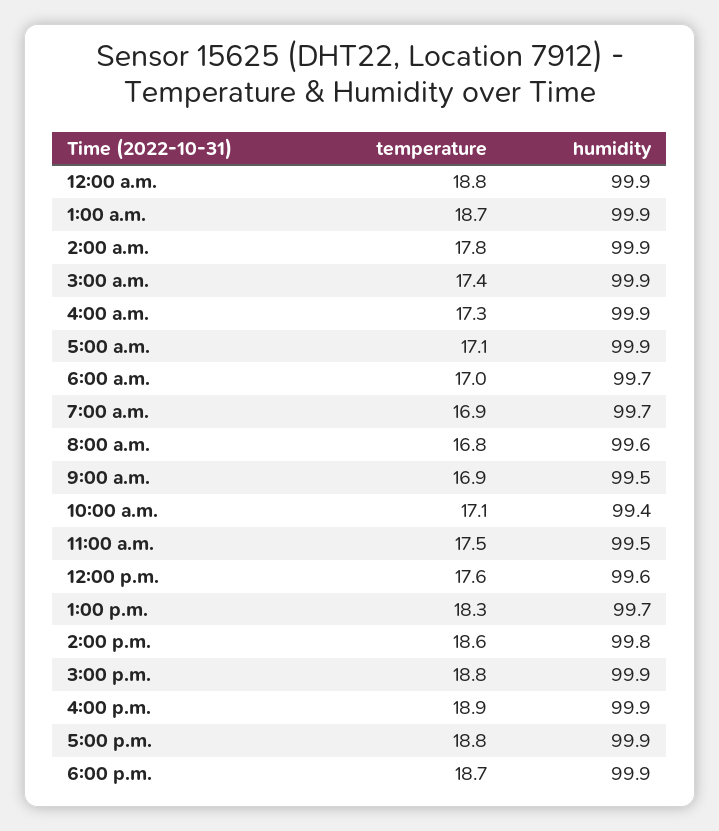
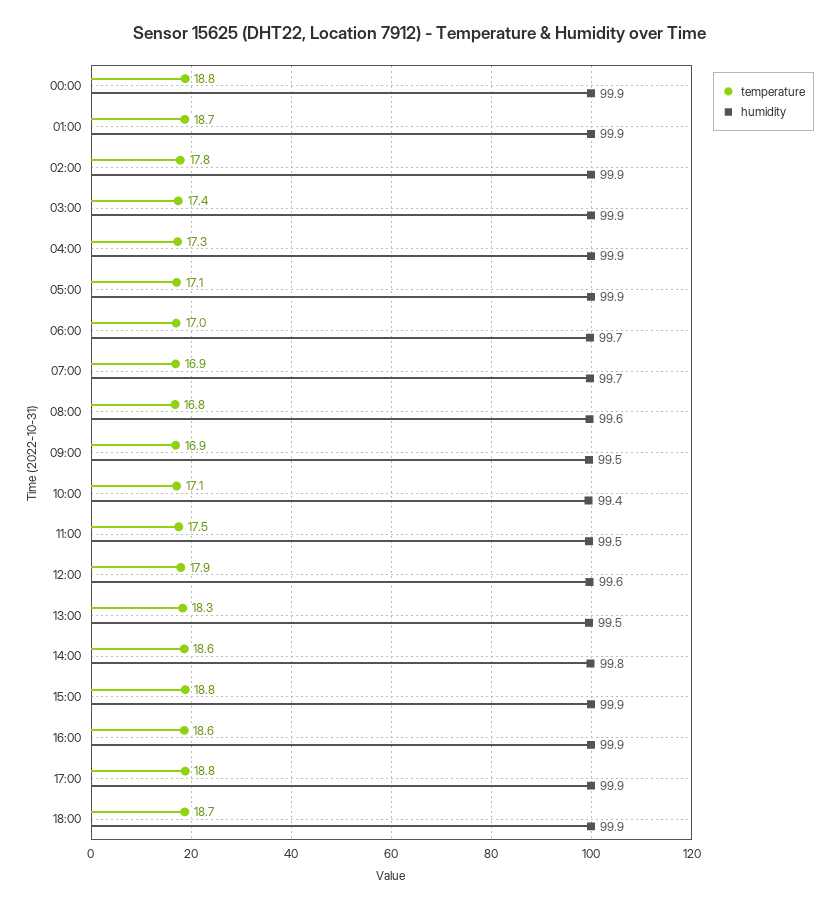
temperature, 12:00 p.m.: 17.6 -> 17.9
humidity, 1:00 p.m.: 99.7 -> 99.5
temperature, 4:00 p.m.: 18.9 -> 18.6

